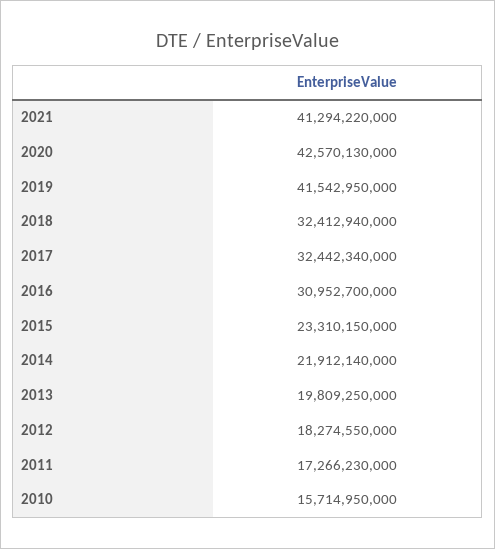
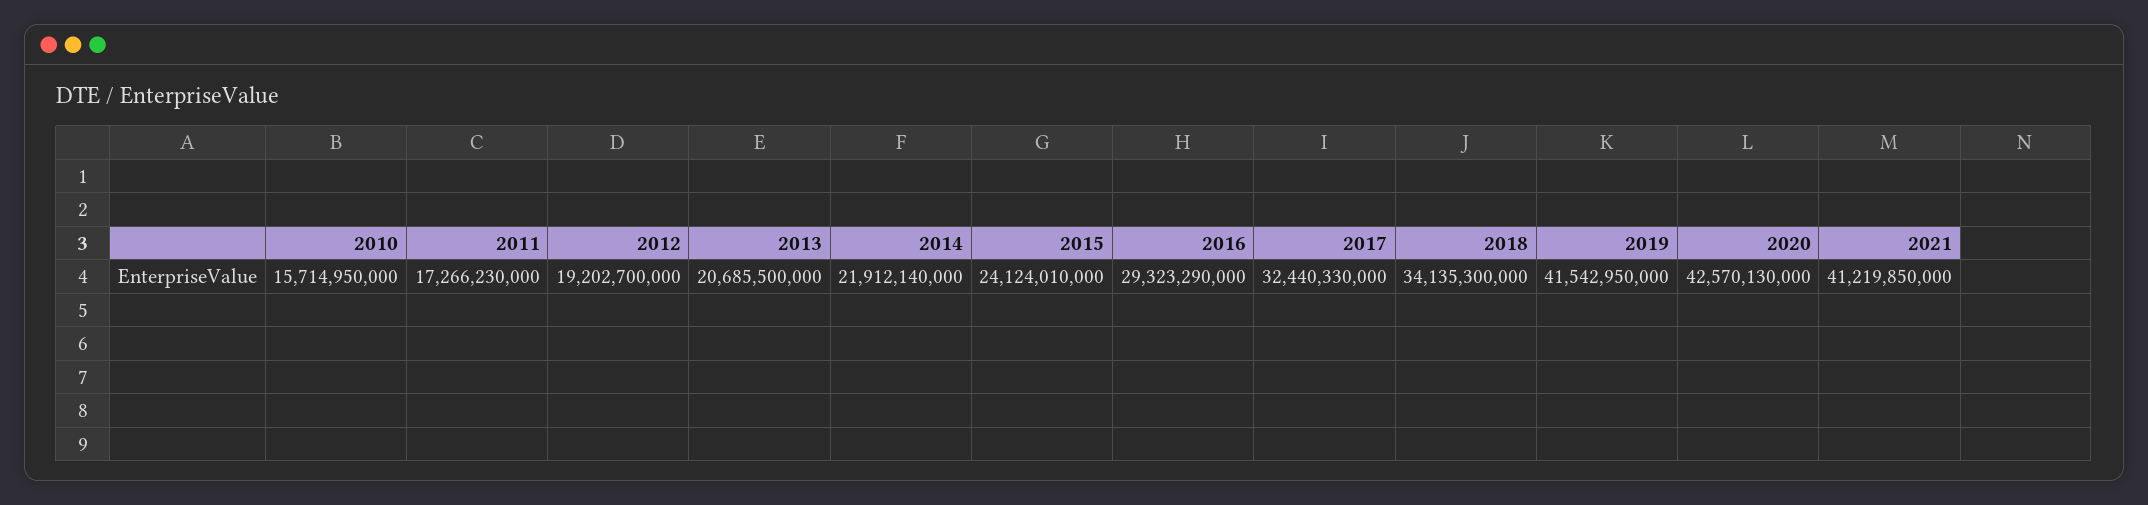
2021: 41294220000 -> 41219850000
2018: 32412940000 -> 34135300000
2017: 32442340000 -> 32440330000
2016: 30952700000 -> 29323290000
2015: 23310150000 -> 24124010000
2013: 19809250000 -> 20685500000
2012: 18274550000 -> 19202700000

